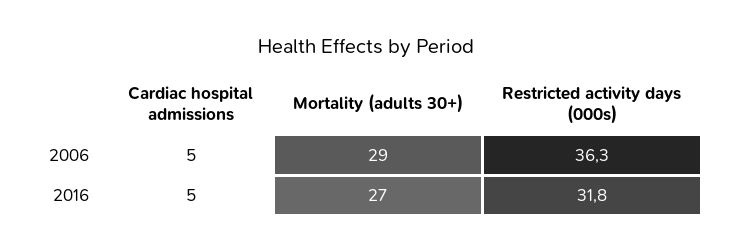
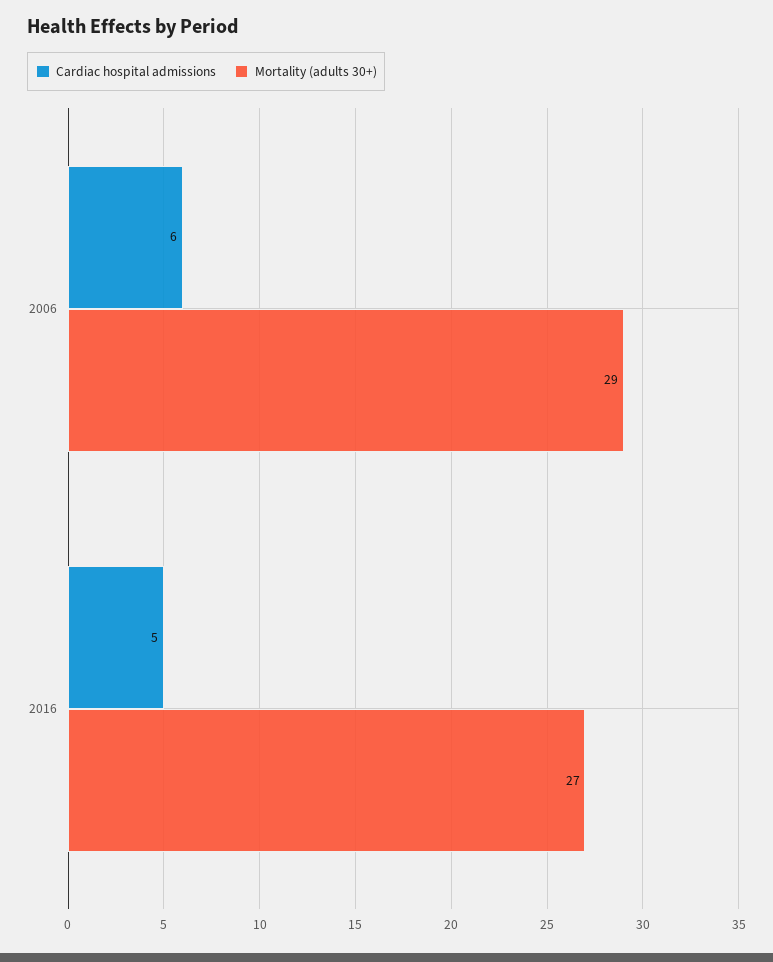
Cardiac hospital admissions, 2006: 5 -> 6
Restricted activity days (000s), 2006: 36.3 -> none
Restricted activity days (000s), 2016: 31.8 -> none

